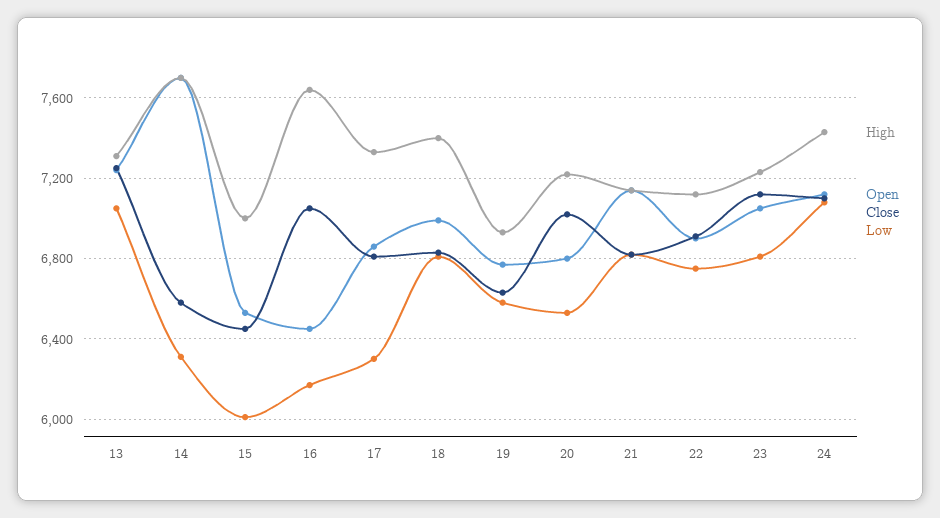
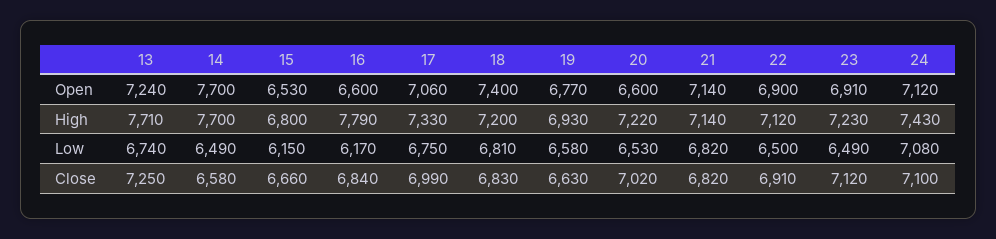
High, 13: 7300 -> 7710
Low, 13: 7050 -> 6740
Low, 14: 6300 -> 6490
High, 15: 7000 -> 6800
Close, 15: 6450 -> 6660
Low, 15: 6000 -> 6150
High, 16: 7650 -> 7790
Open, 16: 6450 -> 6600
Close, 16: 7050 -> 6840
Open, 17: 6850 -> 7060
Close, 17: 6800 -> 6990
Low, 17: 6300 -> 6750
High, 18: 7400 -> 7200
Open, 18: 7000 -> 7400
Open, 20: 6800 -> 6600
Low, 22: 6750 -> 6500
Open, 23: 7050 -> 6910
Low, 23: 6800 -> 6490

